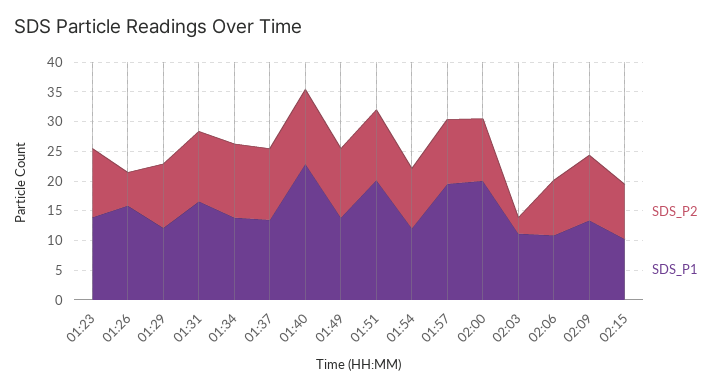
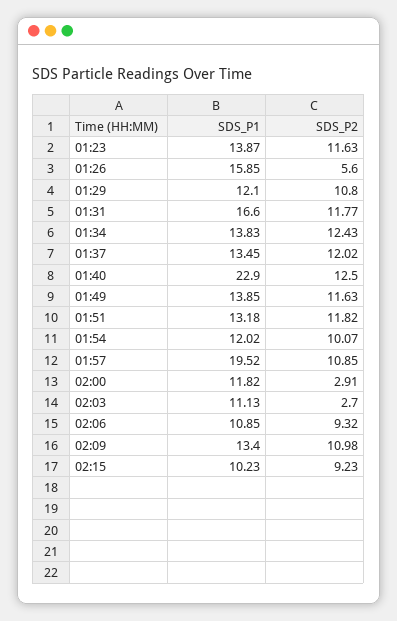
SDS_P1, 01:51: 20 -> 13.18
SDS_P2, 02:00: 10 -> 2.91
SDS_P1, 02:00: 20 -> 11.82

